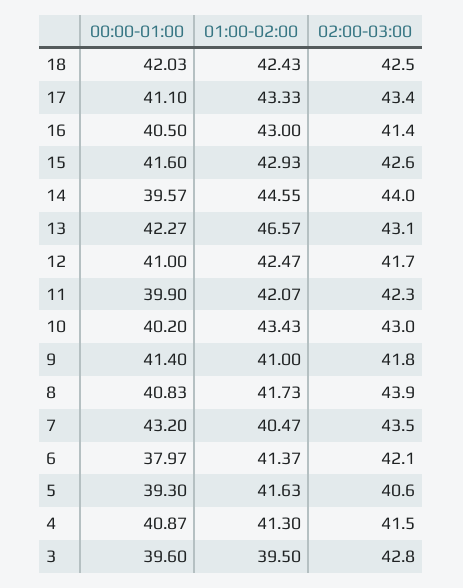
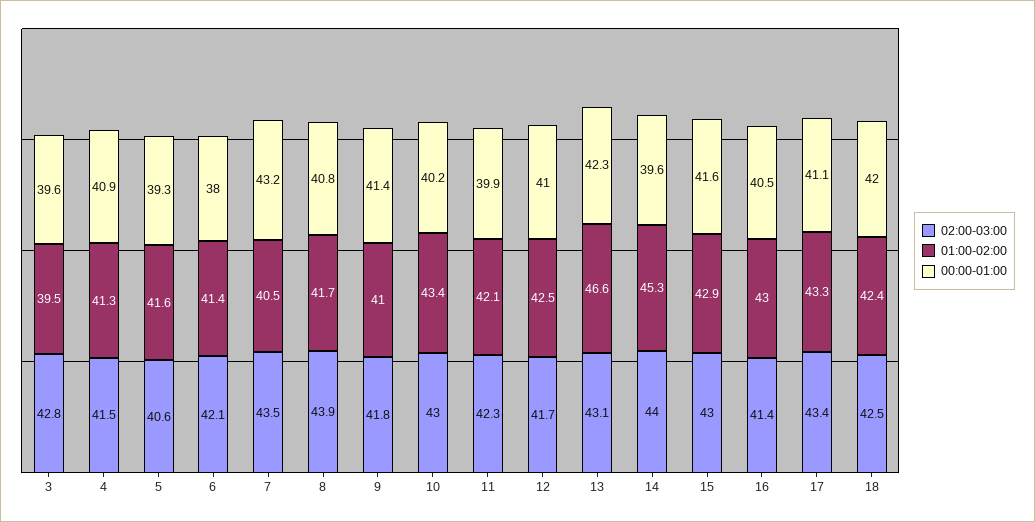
02:00-03:00, 15: 42.6 -> 43
01:00-02:00, 14: 44.55 -> 45.3

